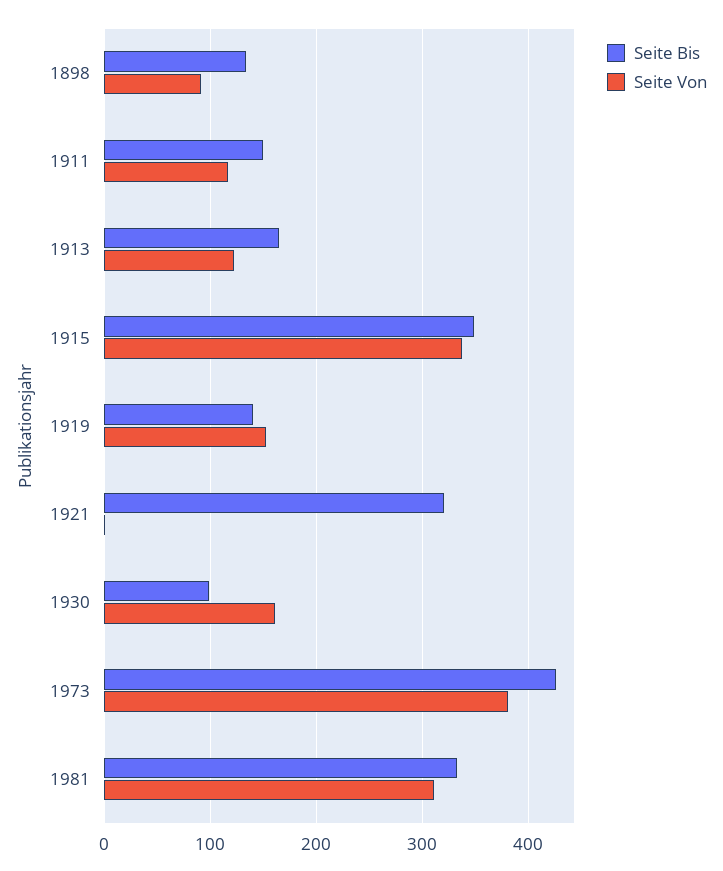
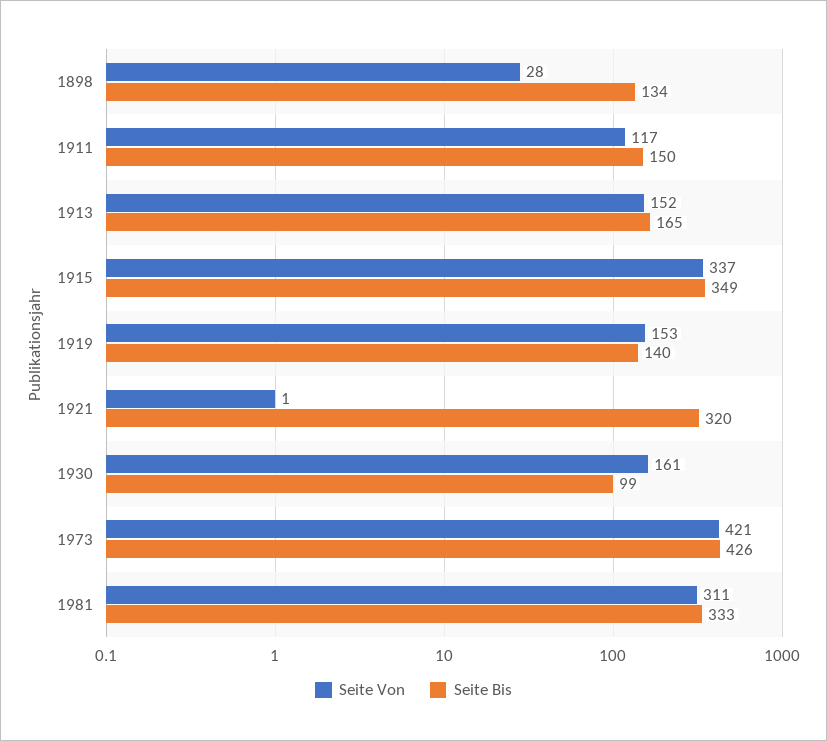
Seite Von, 1898: 90 -> 28
Seite Von, 1913: 120 -> 152
Seite Von, 1973: 380 -> 421

